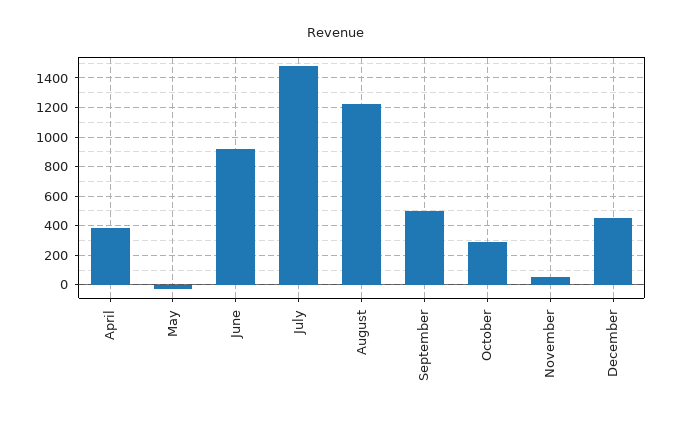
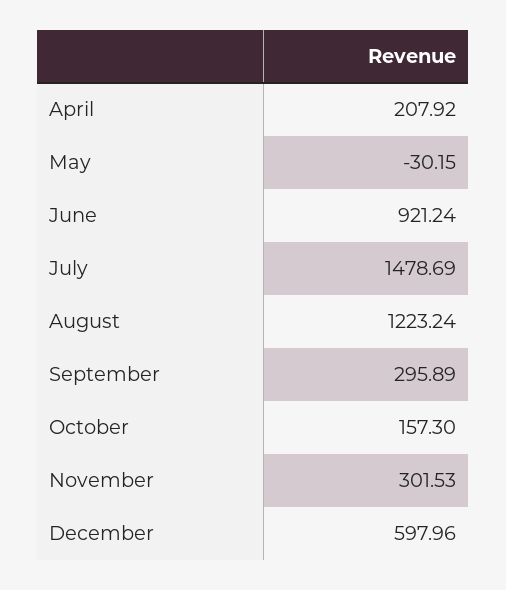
April: 400 -> 207.92
September: 500 -> 295.89
October: 300 -> 157.3
November: 50 -> 301.53
December: 450 -> 597.96

